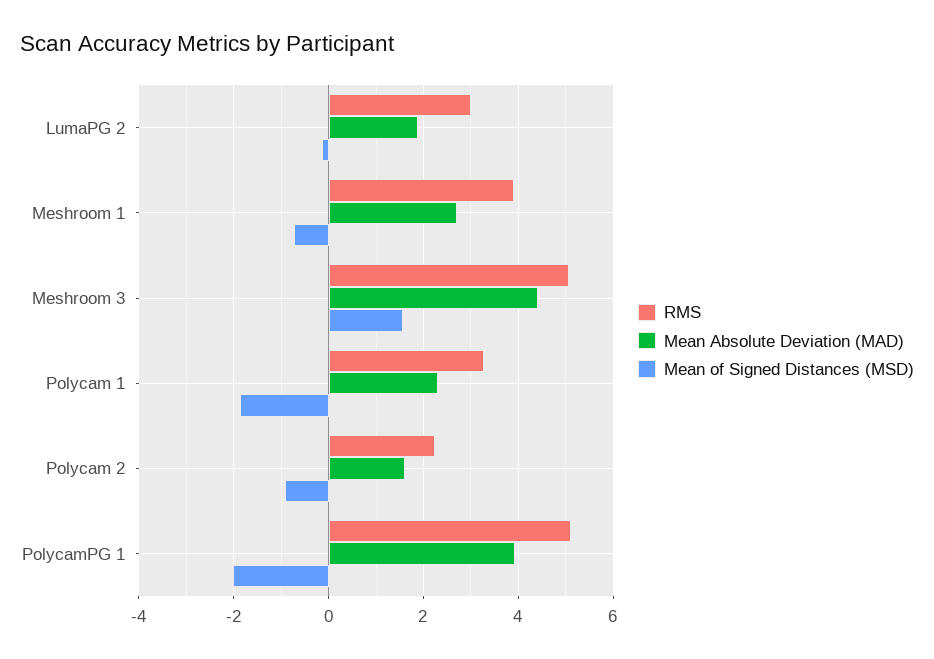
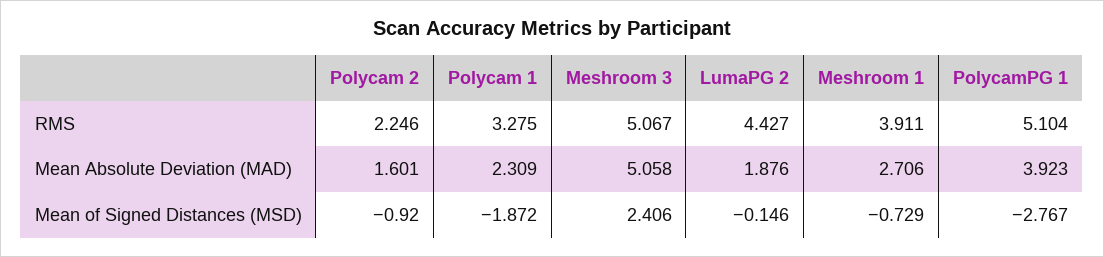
RMS, LumaPG 2: 3 -> 4.427
Mean Absolute Deviation (MAD), Meshroom 3: 4.4 -> 5.058
Mean of Signed Distances (MSD), Meshroom 3: 1.6 -> 2.406
Mean of Signed Distances (MSD), PolycamPG 1: -2 -> -2.767

